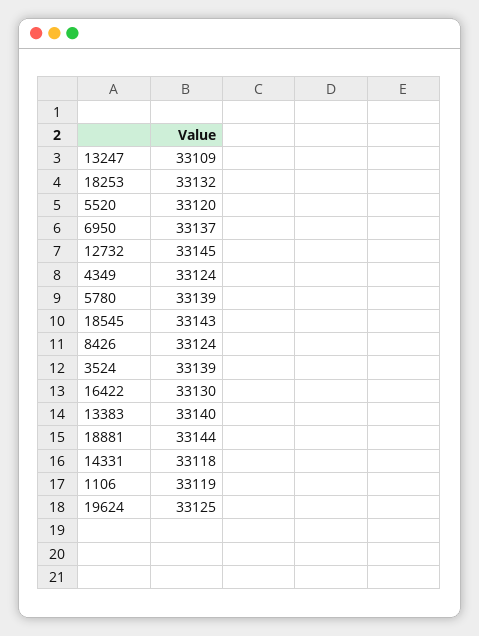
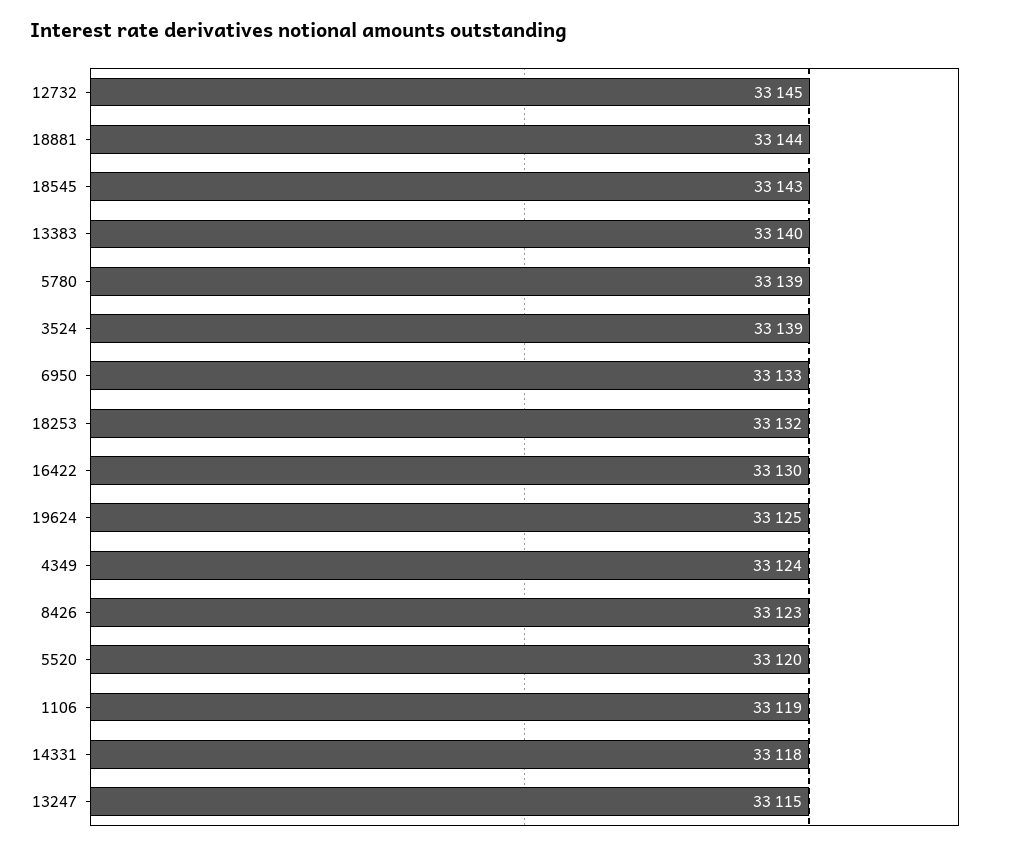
13247: 33109 -> 33115
6950: 33137 -> 33133
8426: 33124 -> 33123

